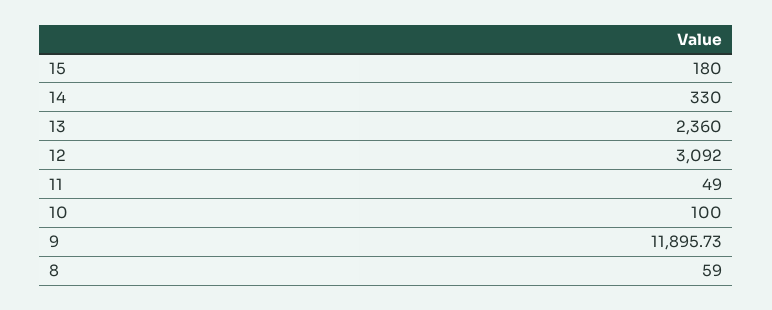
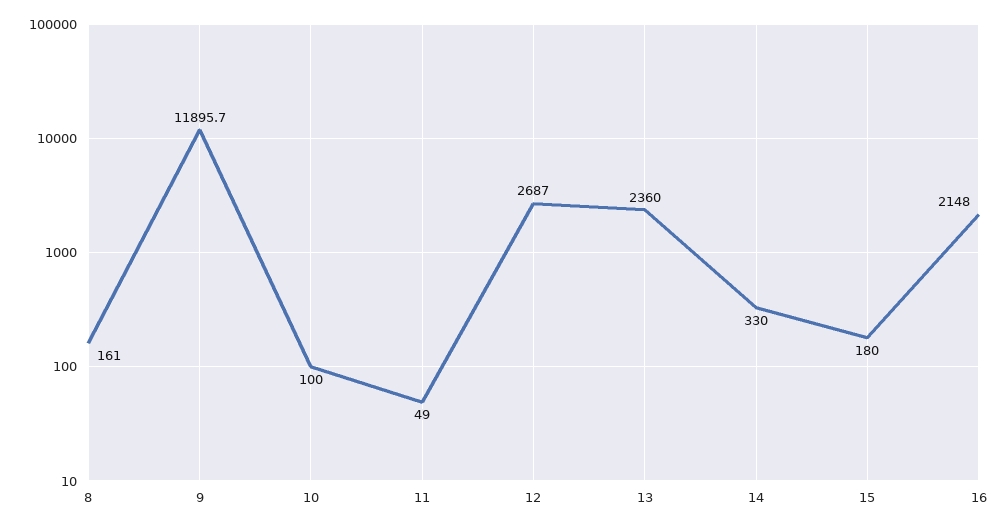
12: 3092 -> 2687
8: 59 -> 161
16: none -> 2148

